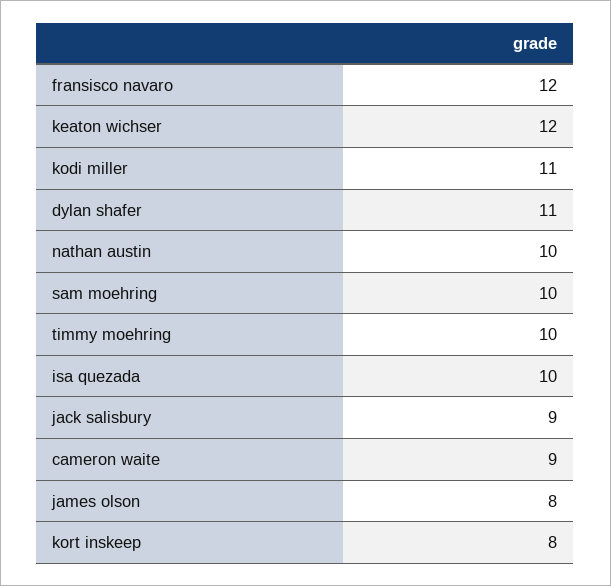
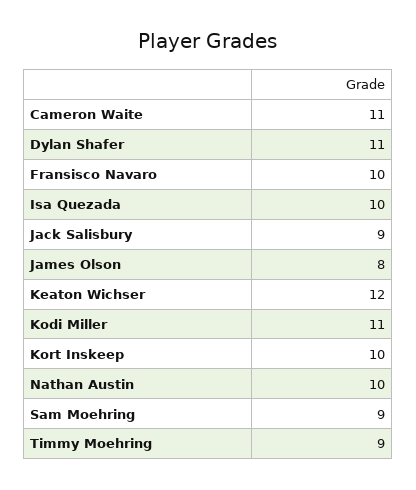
fransisco navaro: 12 -> 10
sam moehring: 10 -> 9
timmy moehring: 10 -> 9
cameron waite: 9 -> 11
kort inskeep: 8 -> 10

